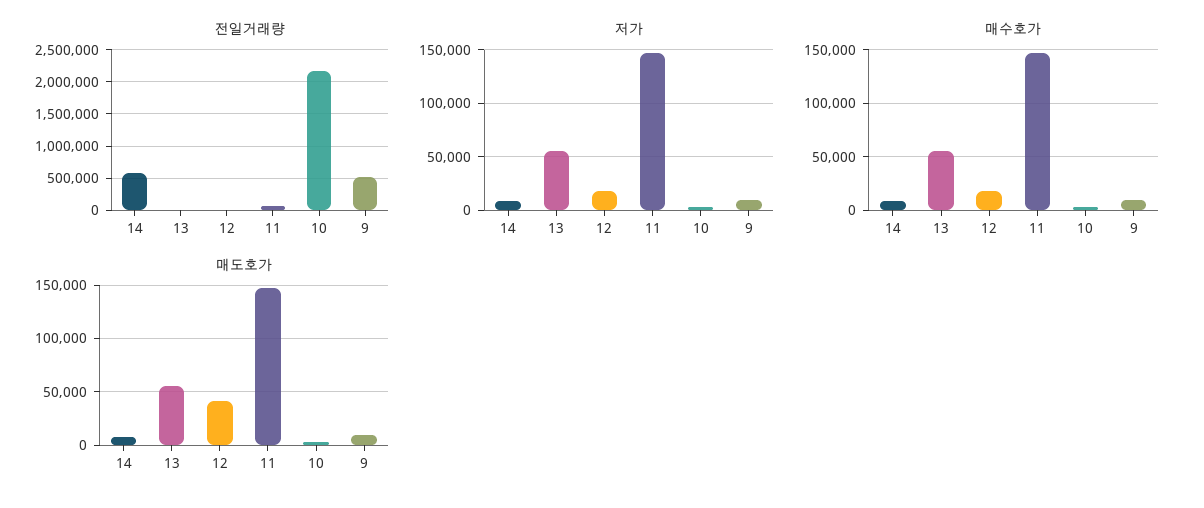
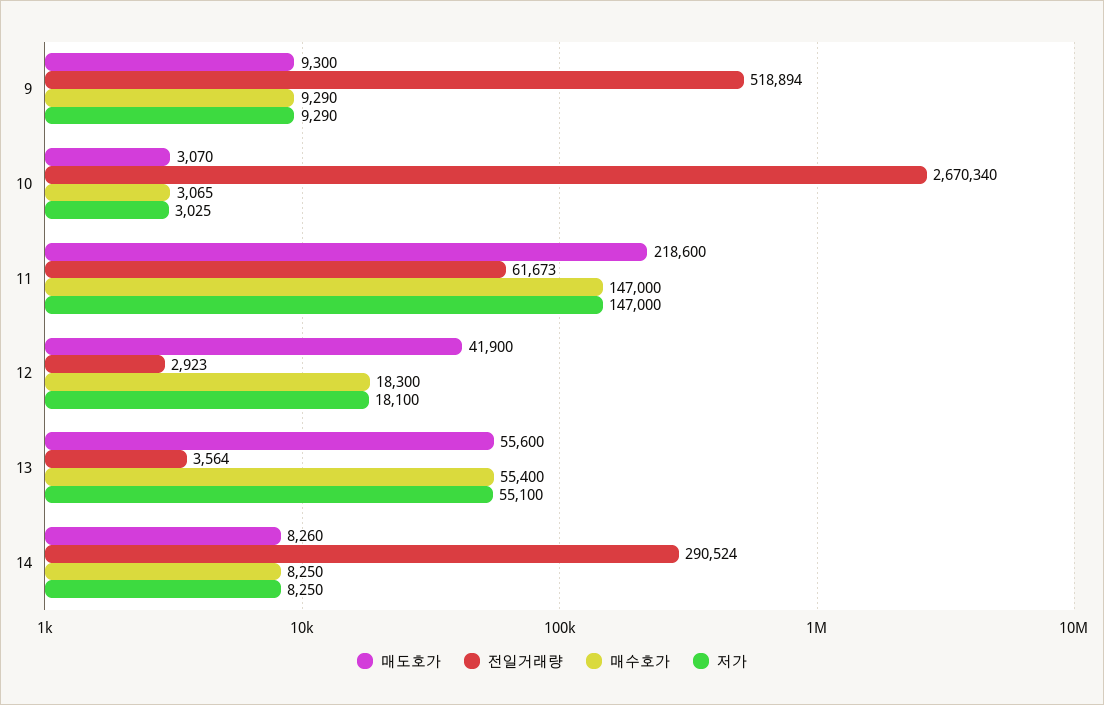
전일거래량, 14: 600000 -> 290524
전일거래량, 10: 2200000 -> 2670340
매도호가, 11: 150000 -> 218600

